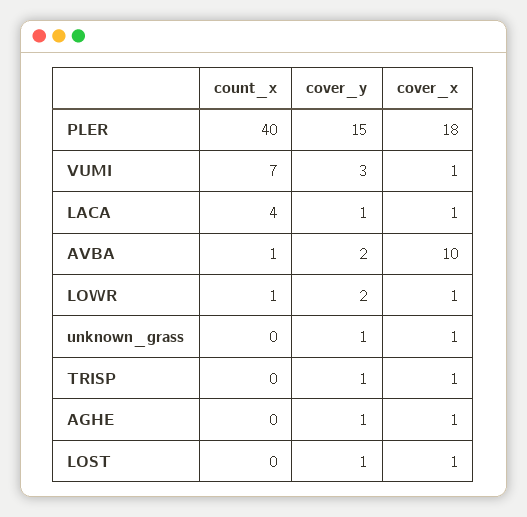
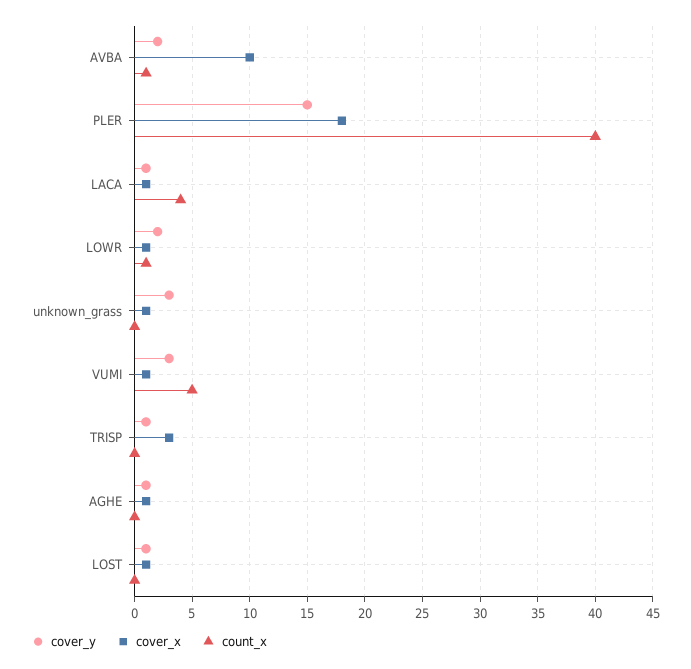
count_x, VUMI: 7 -> 5
cover_y, unknown_grass: 1 -> 3
cover_x, TRISP: 1 -> 3

